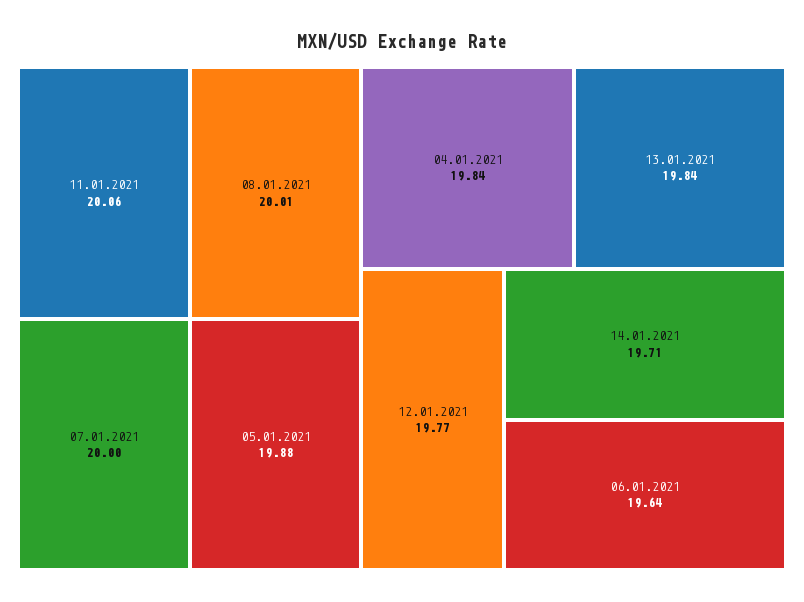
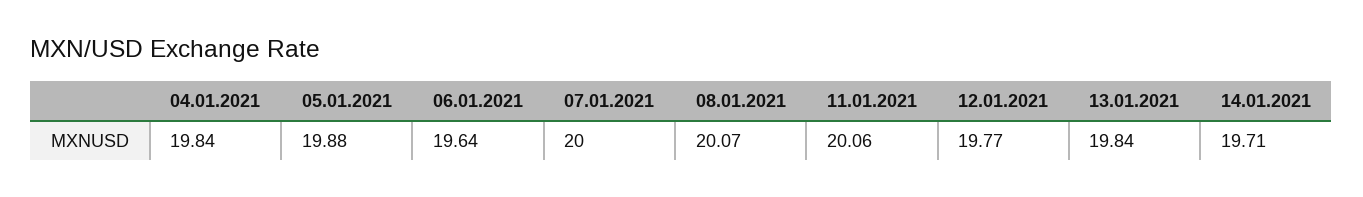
08.01.2021: 20.01 -> 20.07

